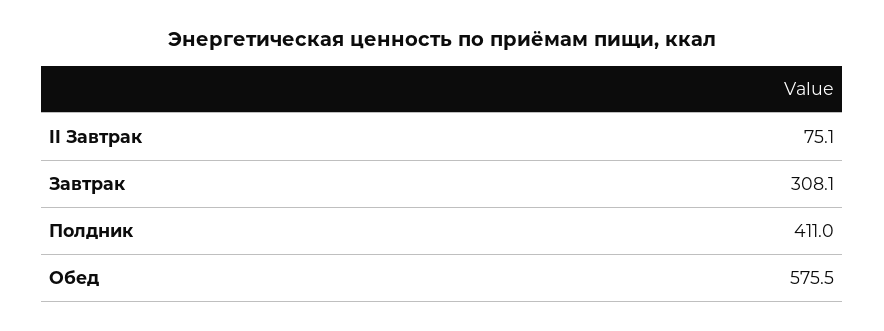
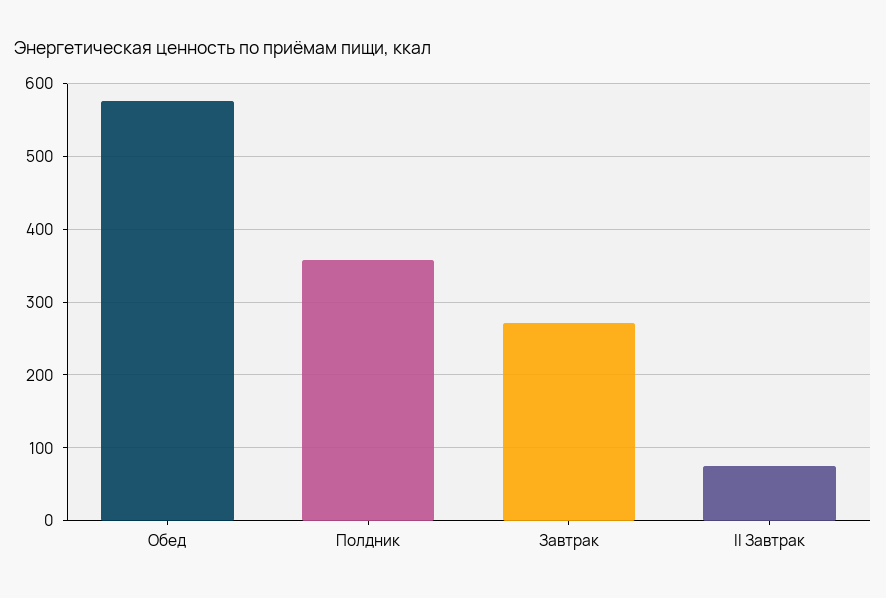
Завтрак: 308.1 -> 270
Полдник: 411 -> 360

